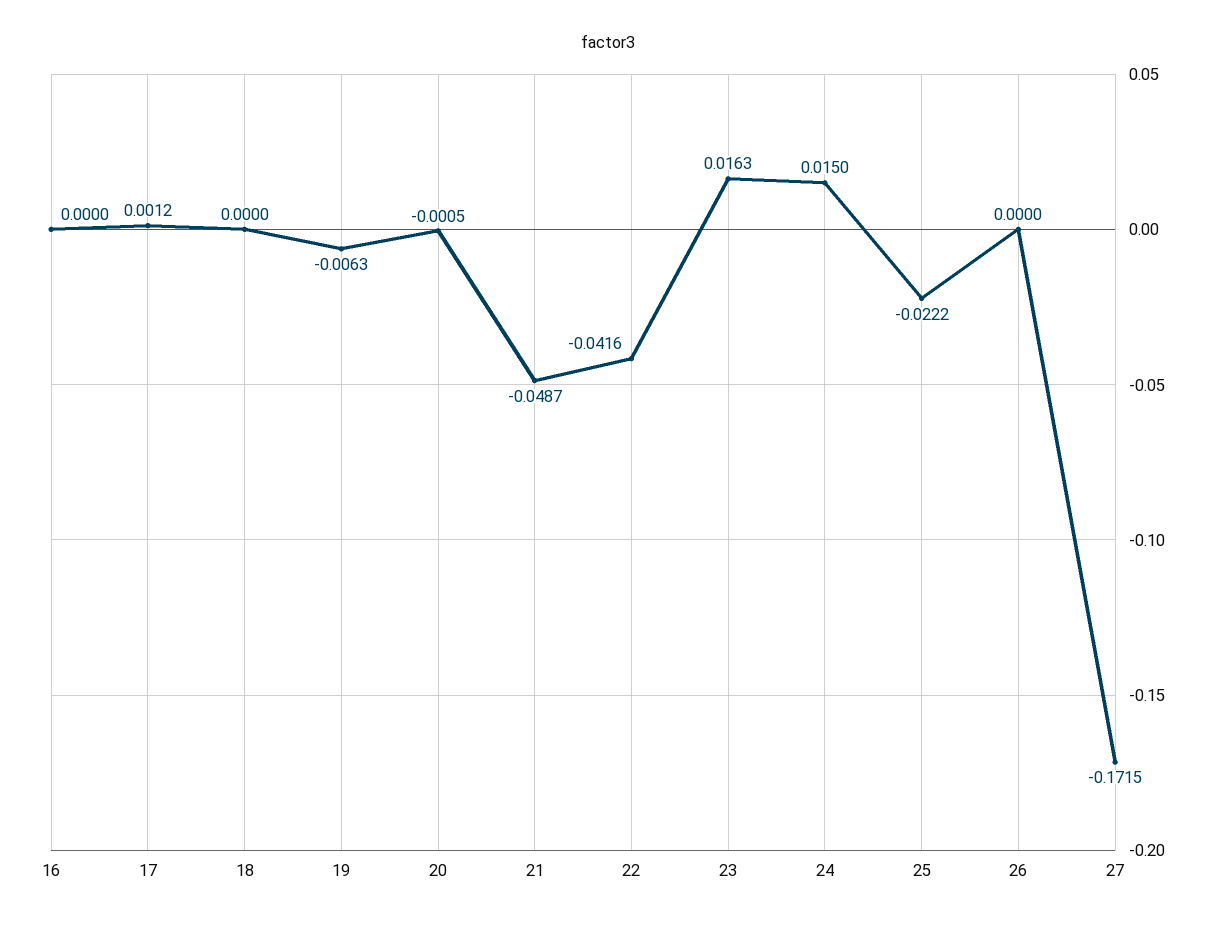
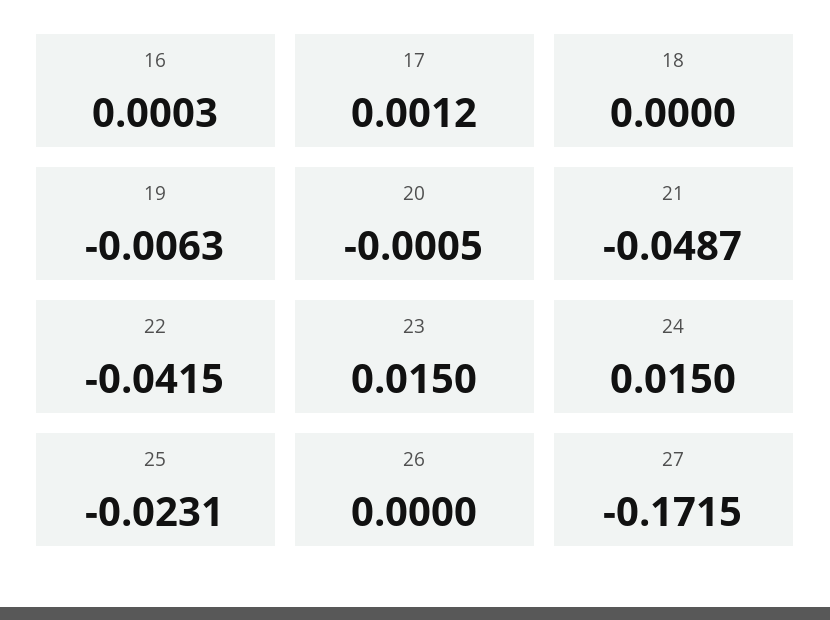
16: 0 -> 0.0003
22: -0.0416 -> -0.0415
23: 0.0163 -> 0.015
25: -0.0222 -> -0.0231

